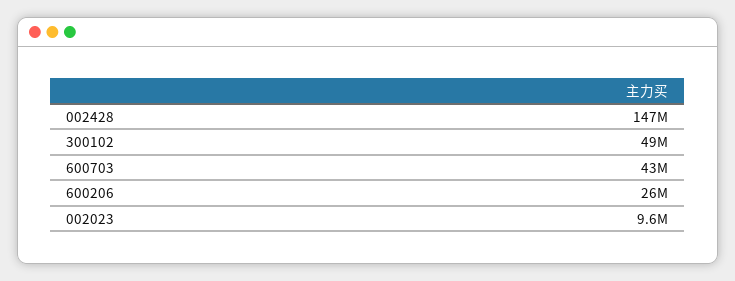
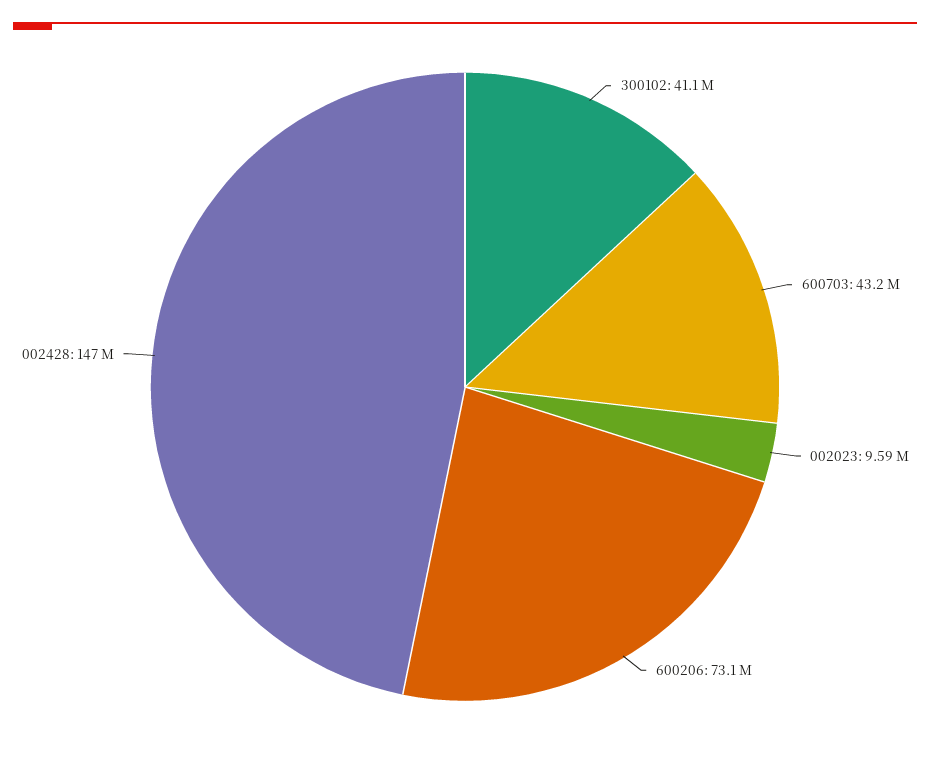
300102: 49000000 -> 41100000
600206: 26000000 -> 73100000

